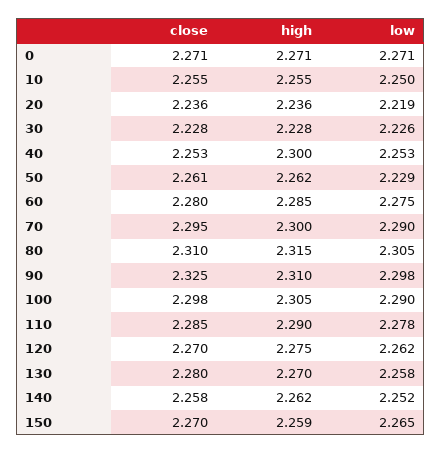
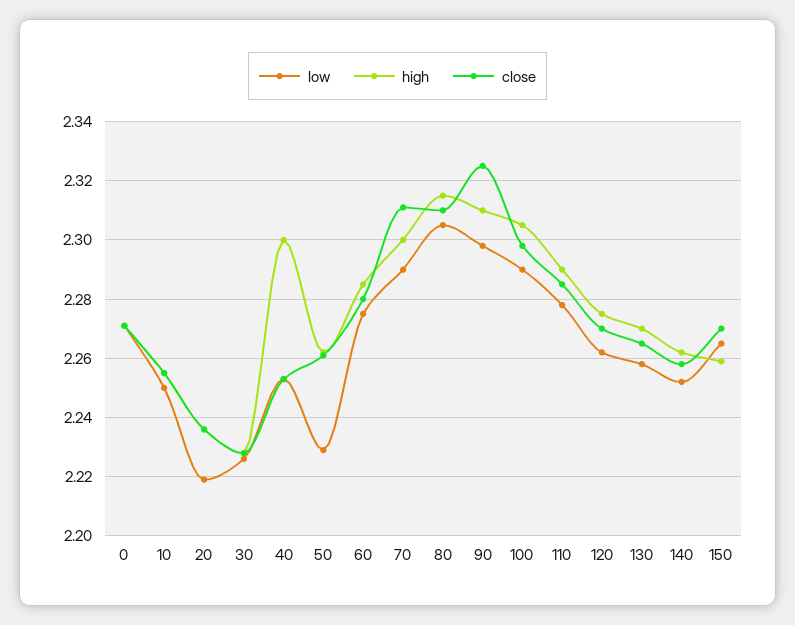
close, 70: 2.295 -> 2.31
close, 130: 2.28 -> 2.265

